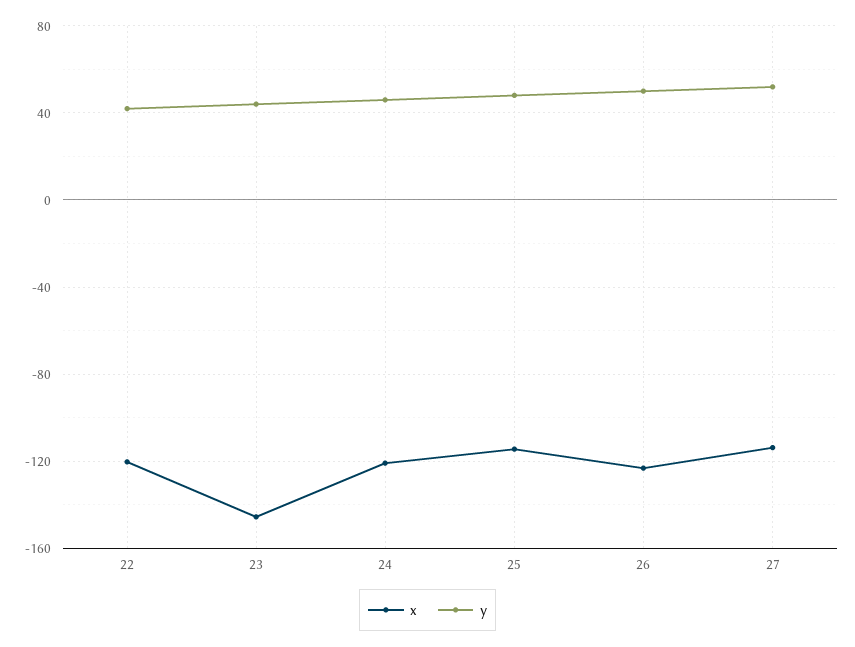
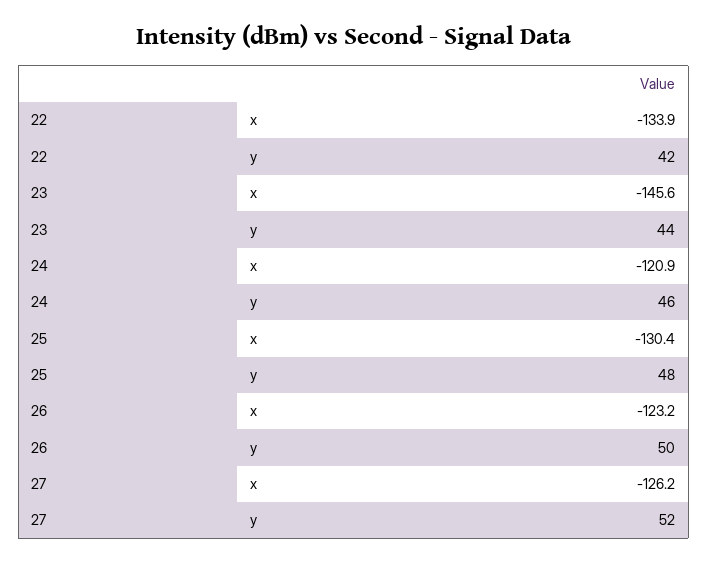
x, 22: -120 -> -133.9
x, 25: -115 -> -130.4
x, 27: -115 -> -126.2

